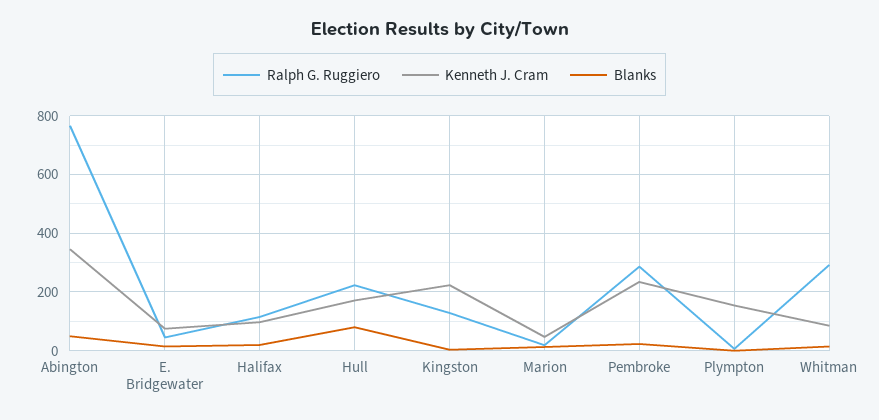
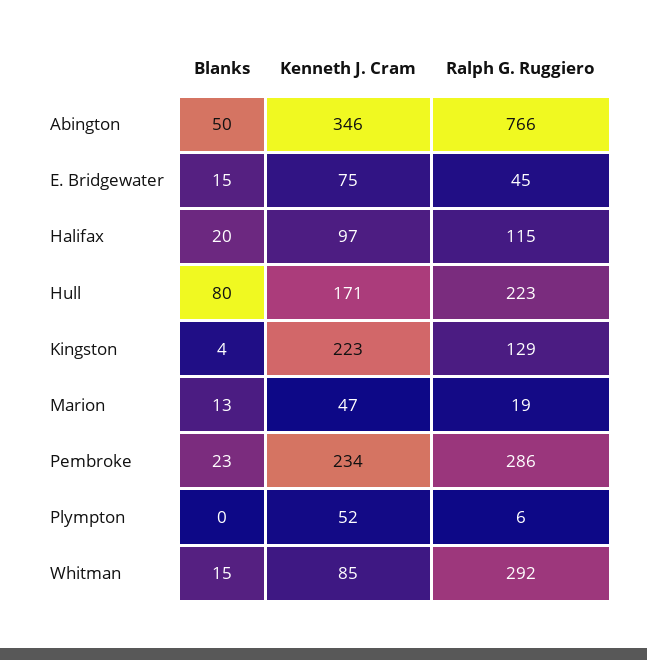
Kenneth J. Cram, Plympton: 150 -> 52

